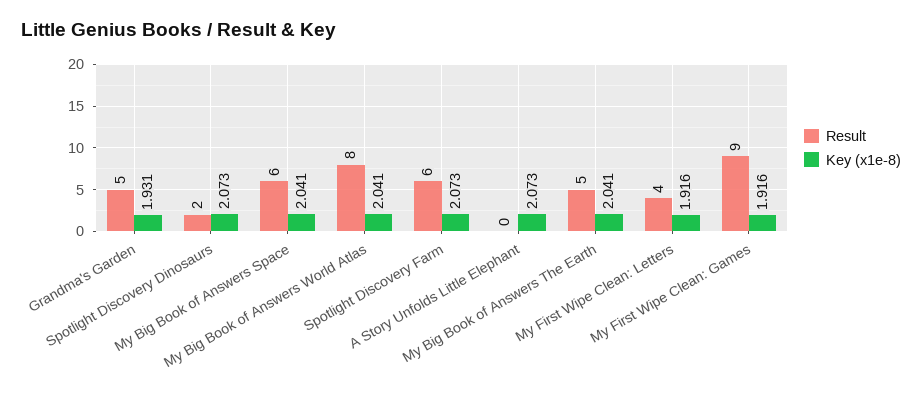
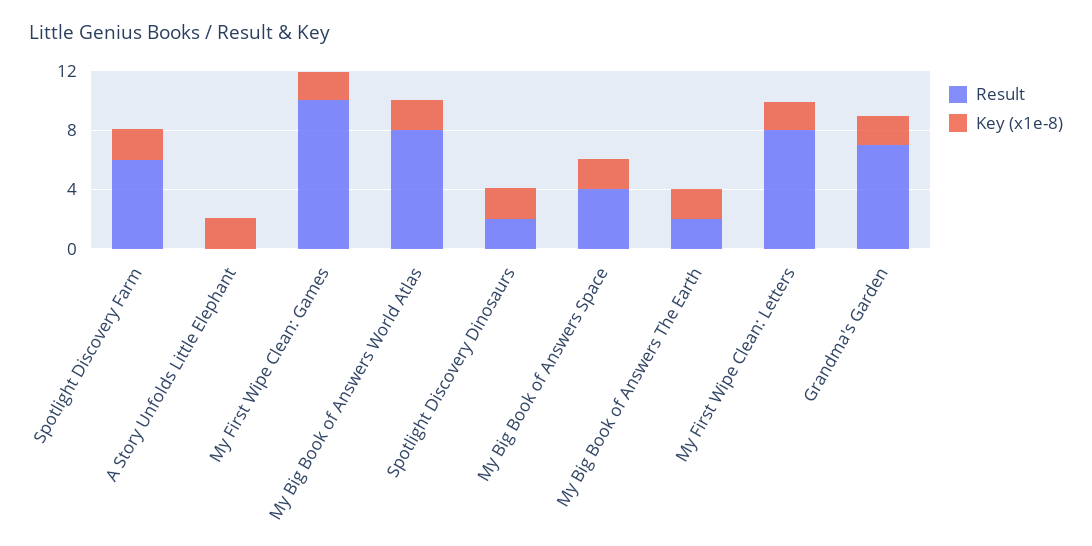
Result, Grandma's Garden: 5 -> 7
Result, My Big Book of Answers Space: 6 -> 4
Result, My Big Book of Answers The Earth: 5 -> 2
Result, My First Wipe Clean: Letters: 4 -> 8
Result, My First Wipe Clean: Games: 9 -> 10

